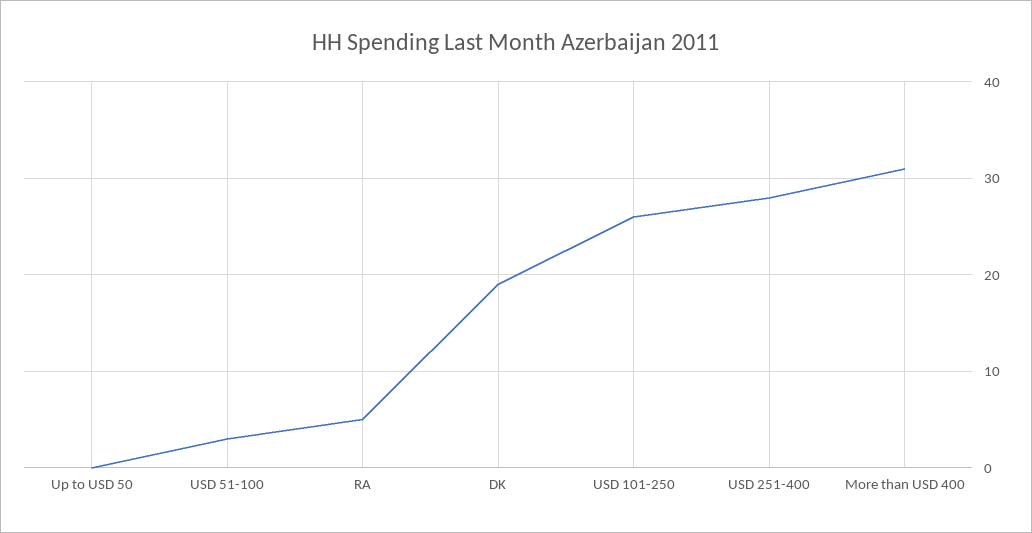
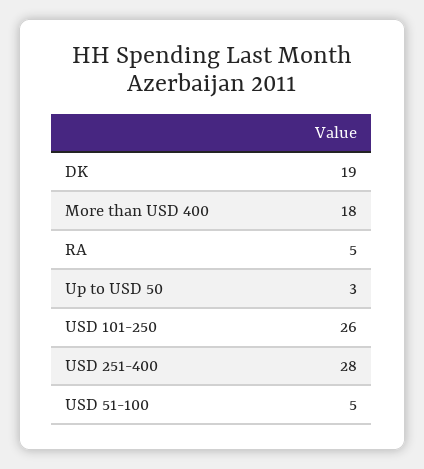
Up to USD 50: 0 -> 3
USD 51-100: 3 -> 5
More than USD 400: 31 -> 18

